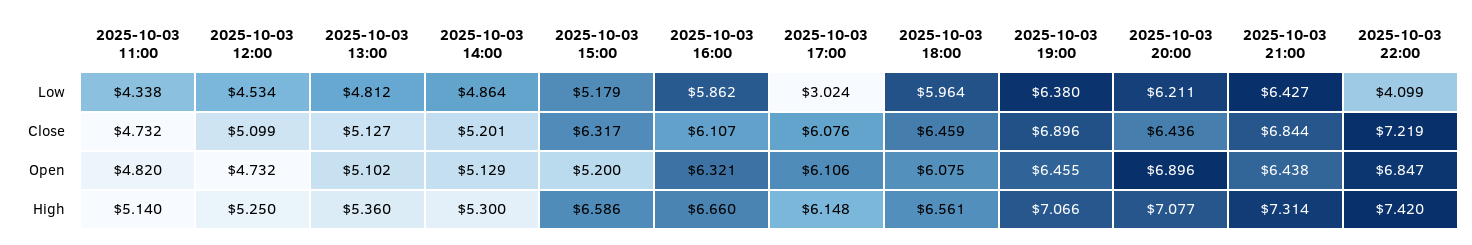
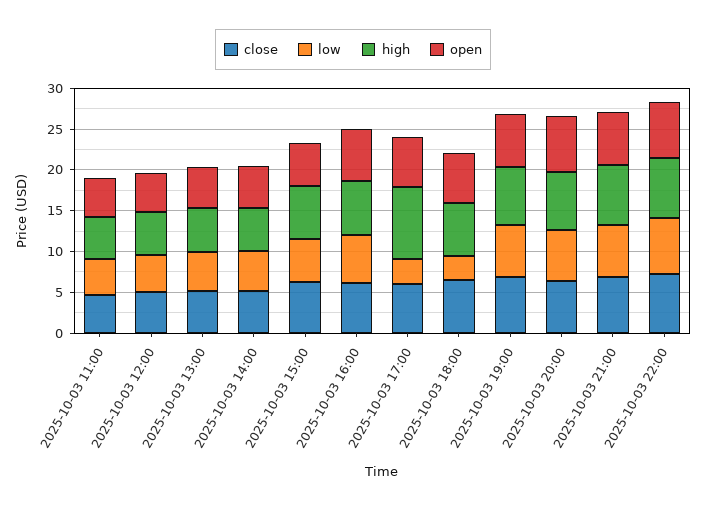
Low, 2025-10-03 18:00: 5.964 -> 3
Low, 2025-10-03 22:00: 4.099 -> 7
High, 2025-10-03 17:00: 6.148 -> 9

